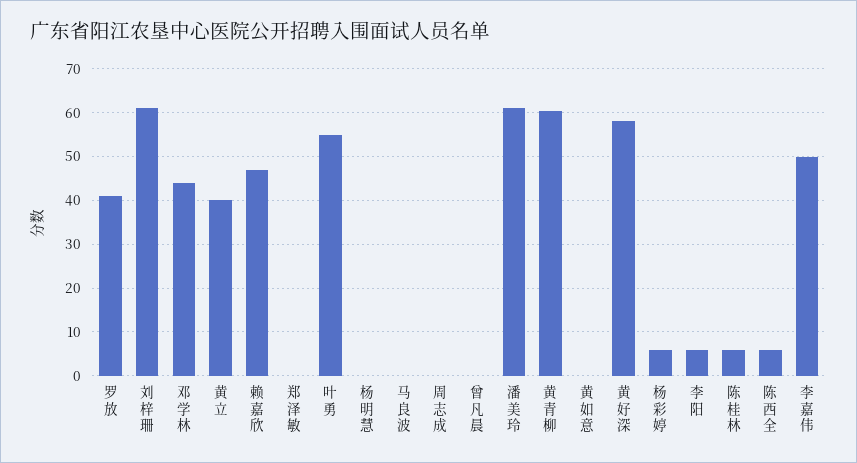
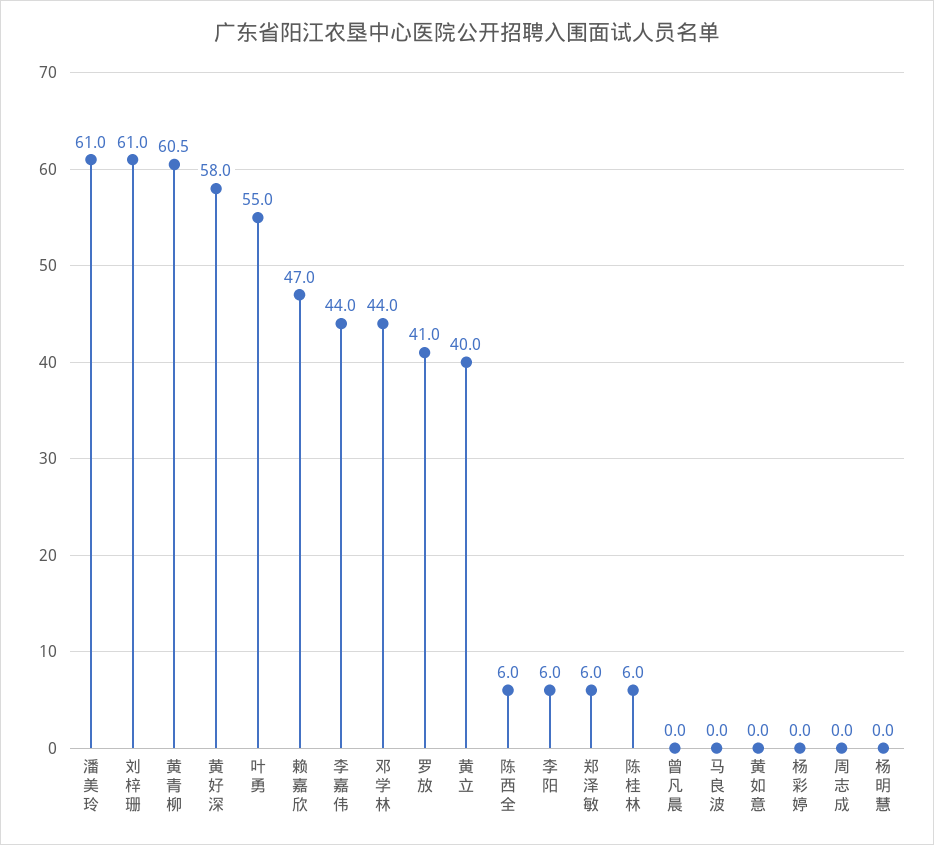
郑泽敏: 0 -> 6
杨彩婷: 6 -> 0
李嘉伟: 50 -> 44

